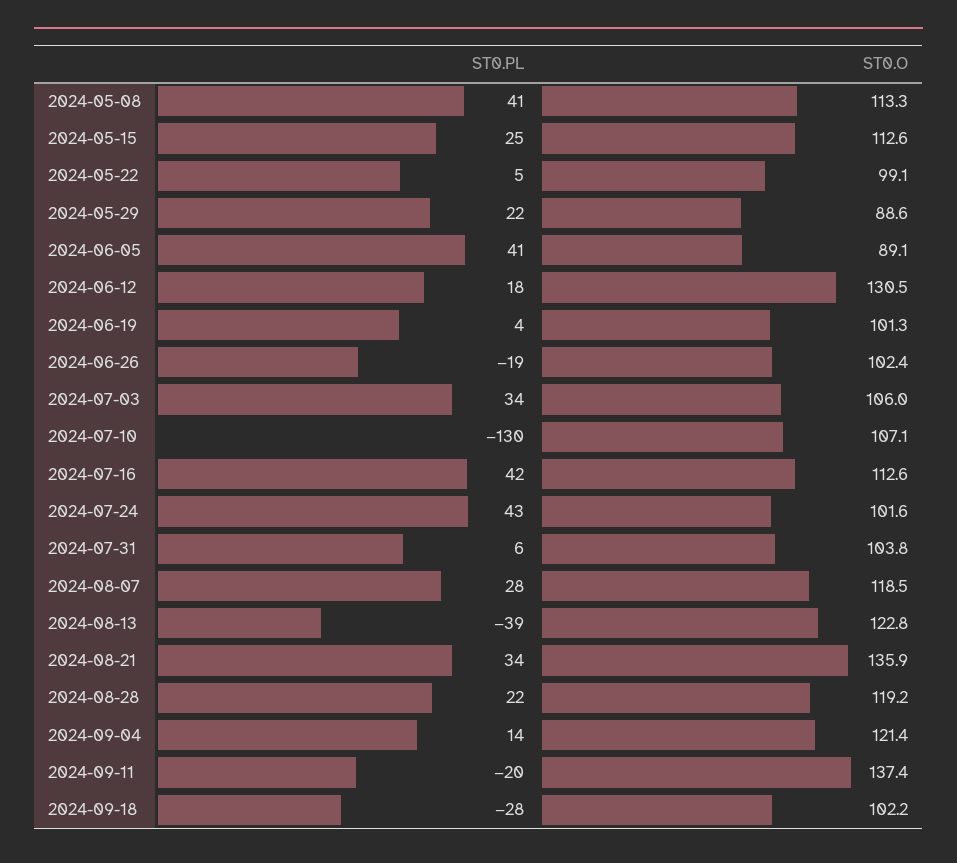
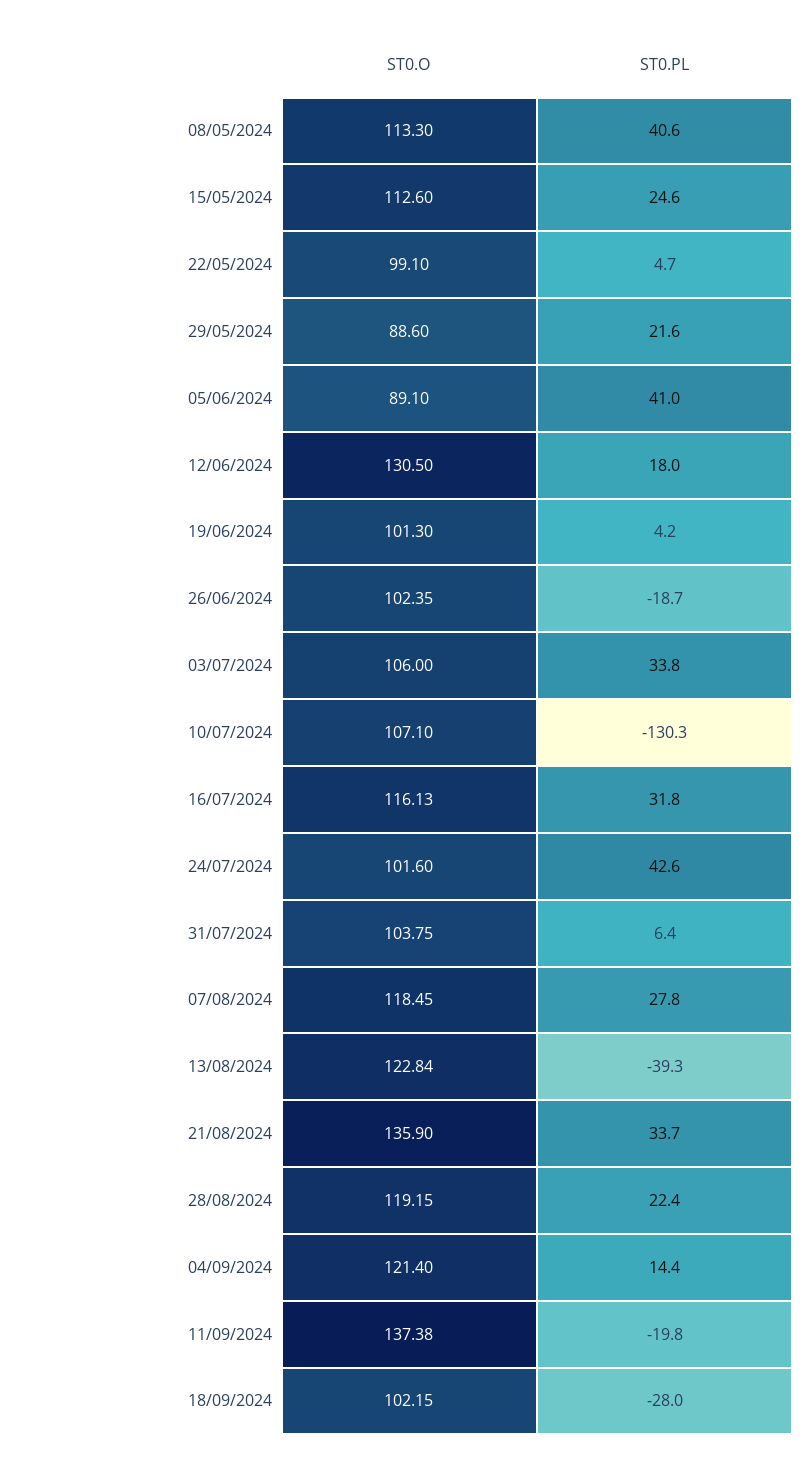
ST0.PL, 2024-07-16: 42 -> 31.8
ST0.O, 2024-07-16: 112.6 -> 116.13

